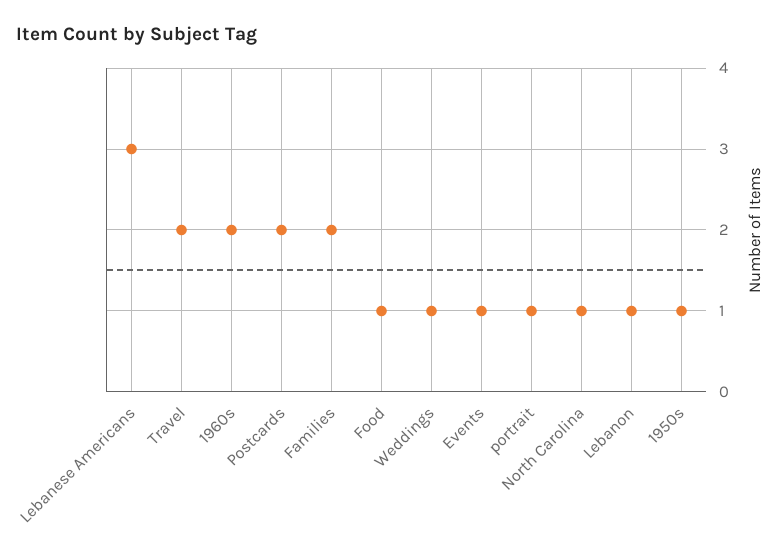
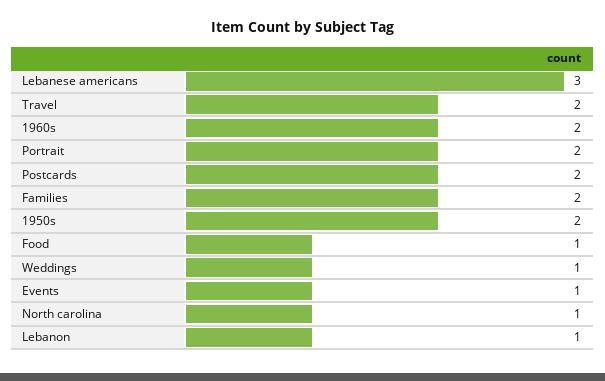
portrait: 1 -> 2
1950s: 1 -> 2

